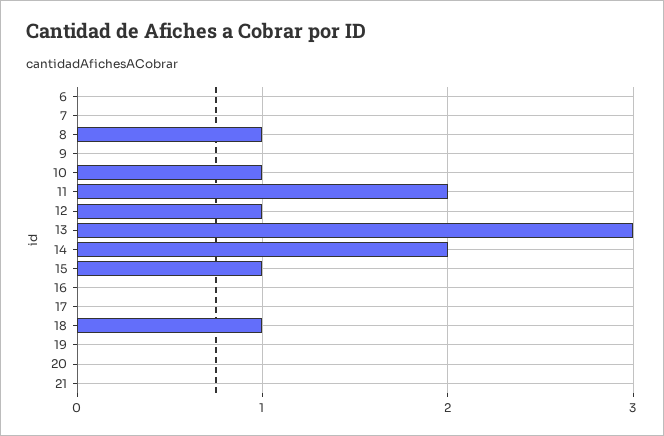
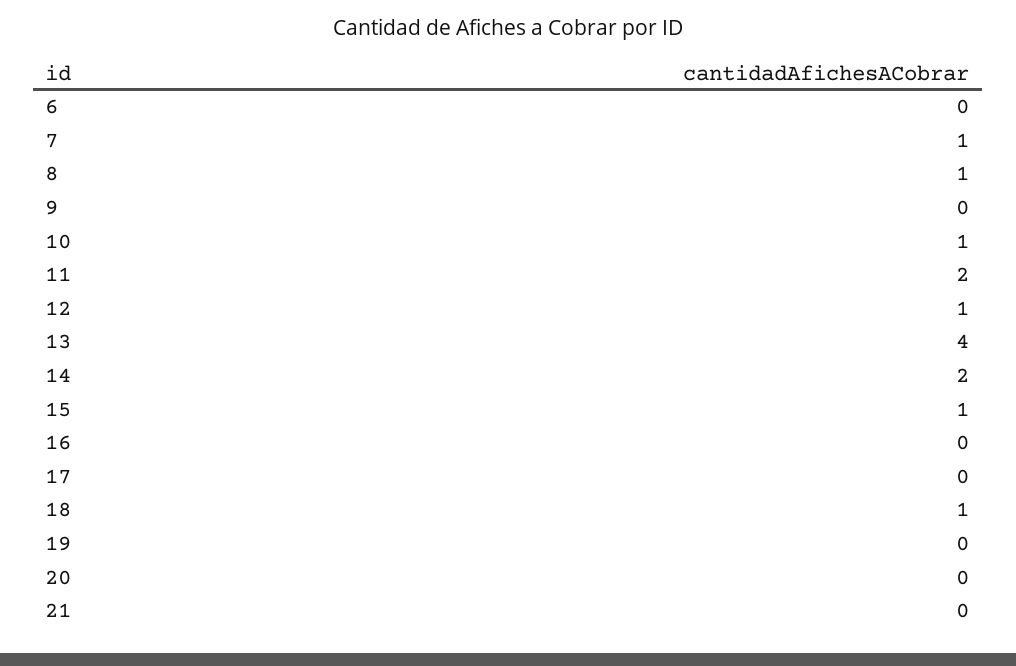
7: 0 -> 1
13: 3 -> 4

